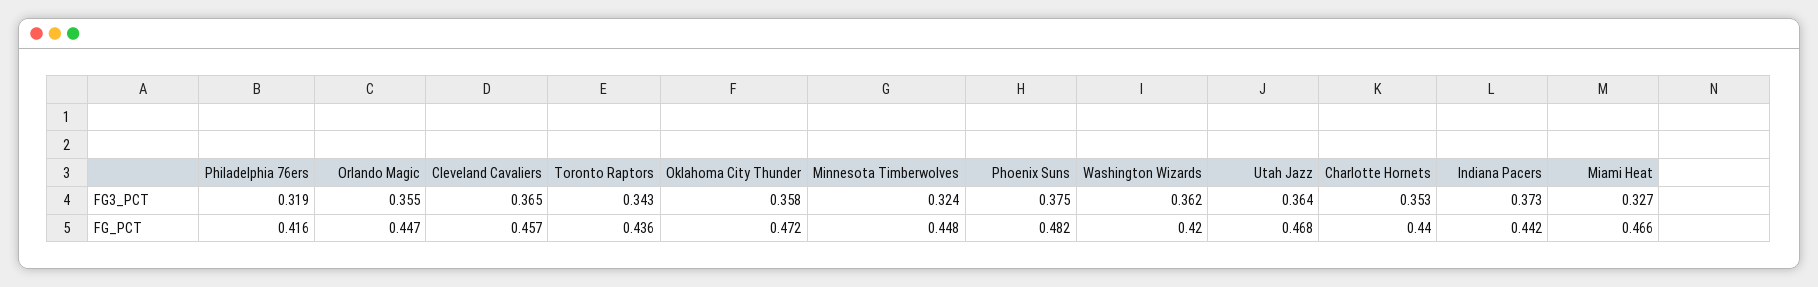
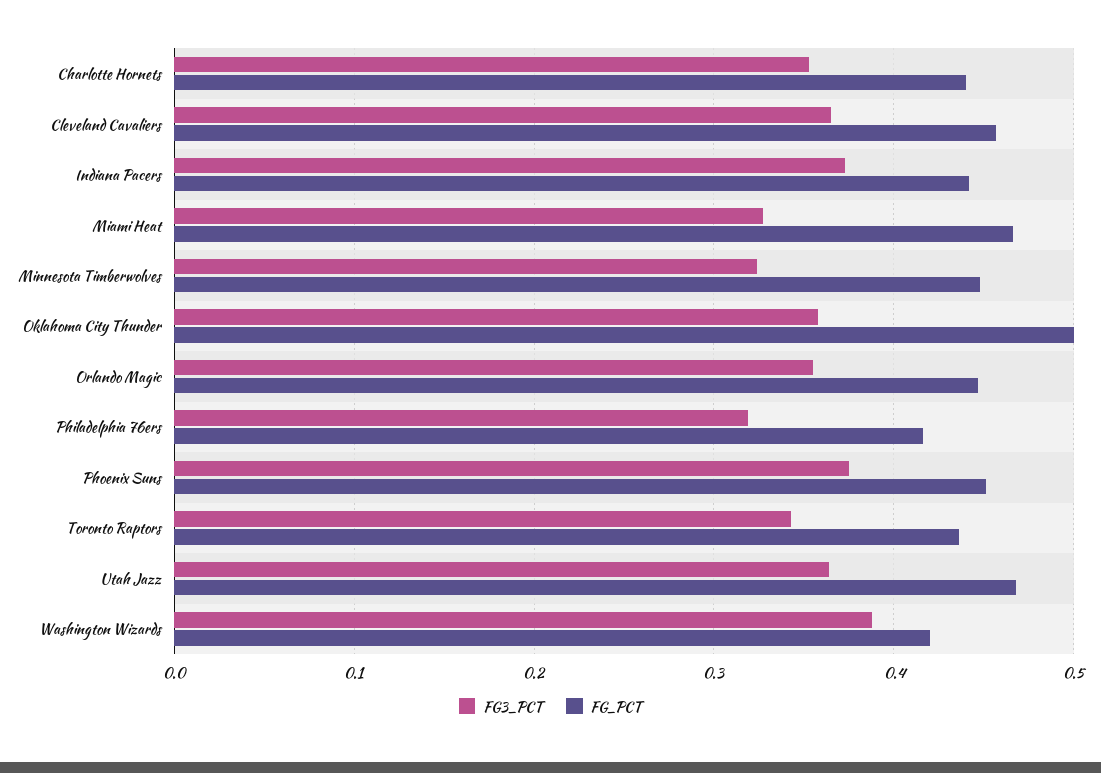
FG3_PCT, Washington Wizards: 0.362 -> 0.39
FG_PCT, Oklahoma City Thunder: 0.472 -> 0.5
FG_PCT, Phoenix Suns: 0.482 -> 0.45

